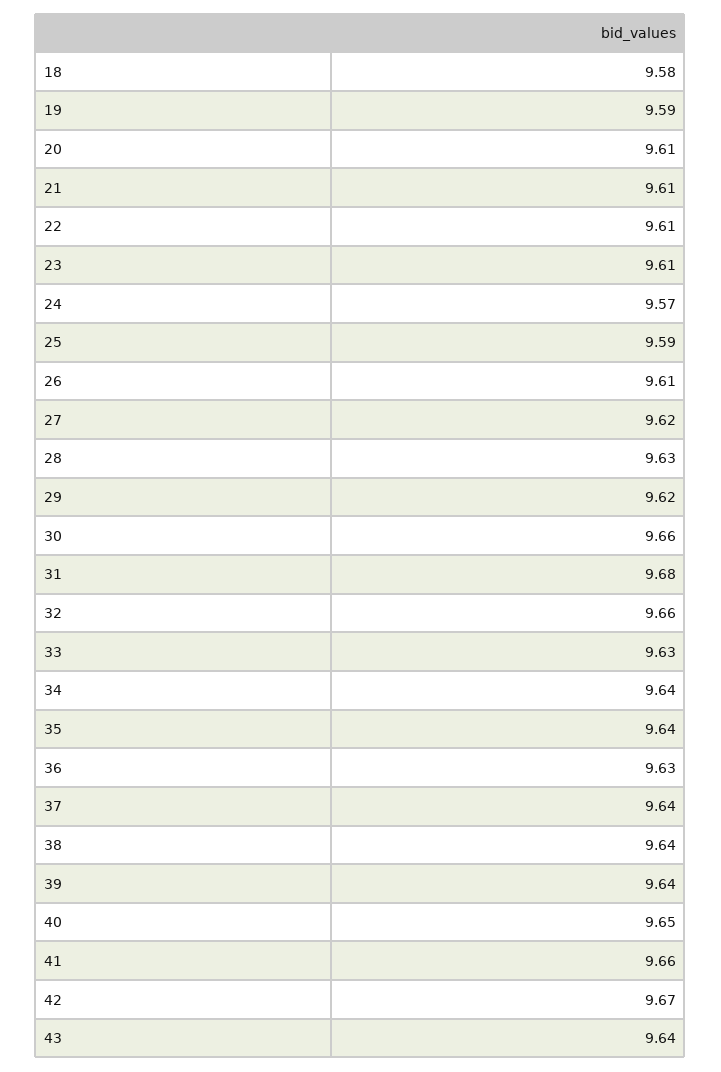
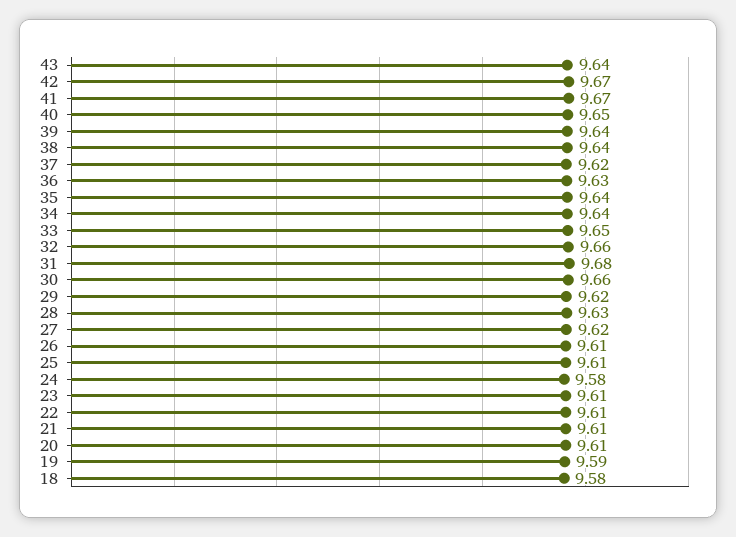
24: 9.57 -> 9.58
25: 9.59 -> 9.61
33: 9.63 -> 9.65
37: 9.64 -> 9.62
41: 9.66 -> 9.67

